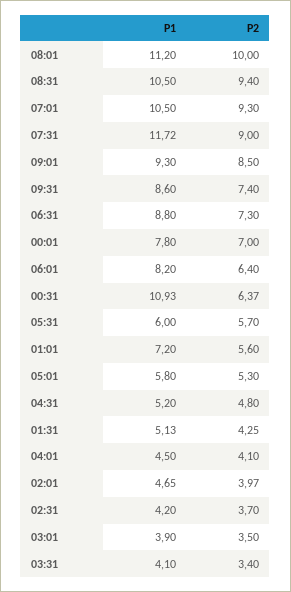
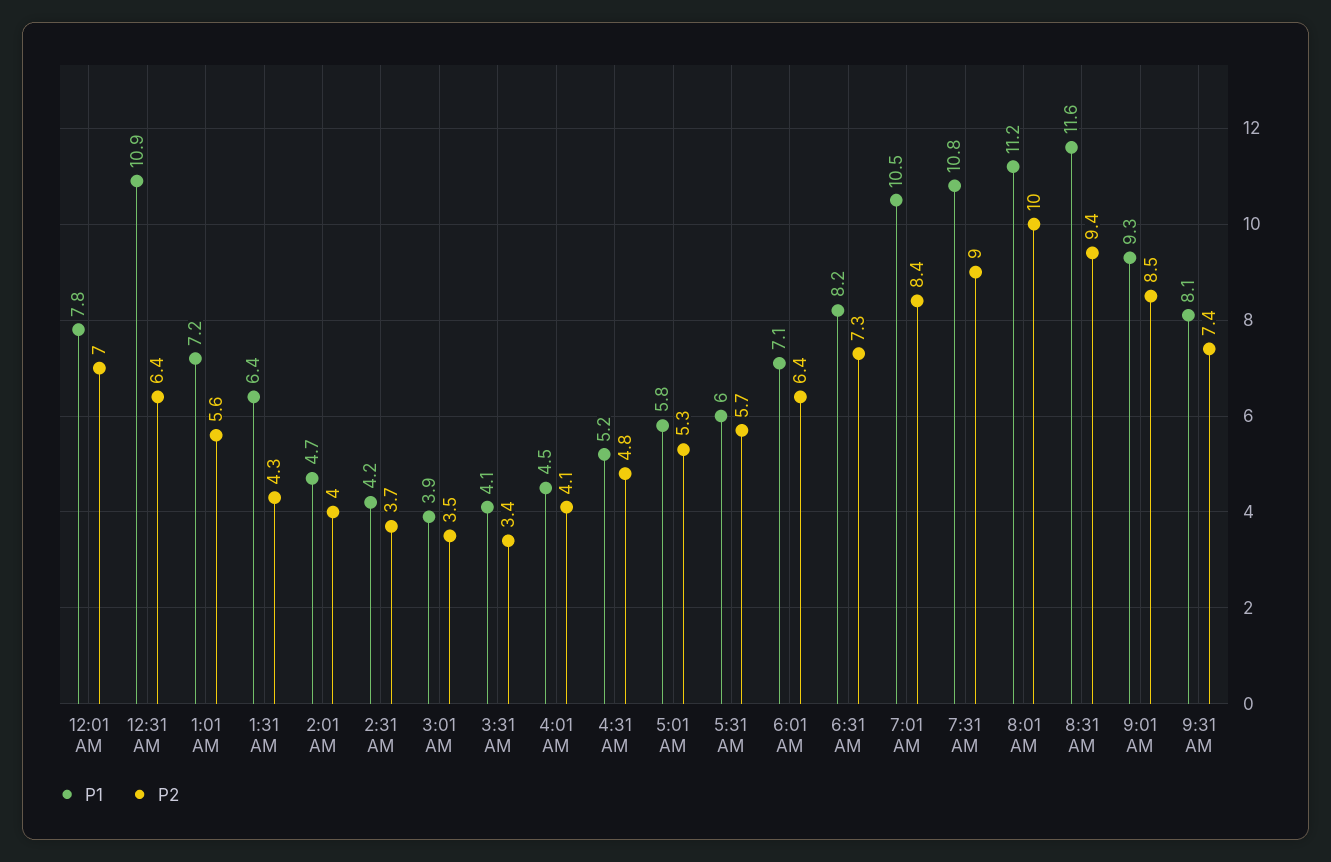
P1, 08:31: 10.5 -> 11.6
P2, 07:01: 9.3 -> 8.4
P1, 07:31: 11.72 -> 10.8
P1, 09:31: 8.6 -> 8.1
P1, 06:31: 8.8 -> 8.2
P1, 06:01: 8.2 -> 7.1
P1, 01:31: 5.13 -> 6.4

